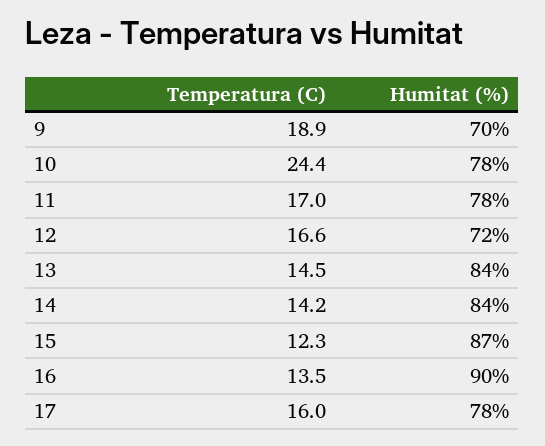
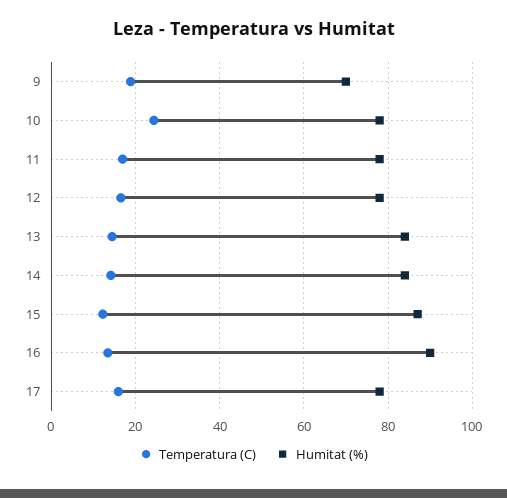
Humitat (%), 12: 72 -> 78

